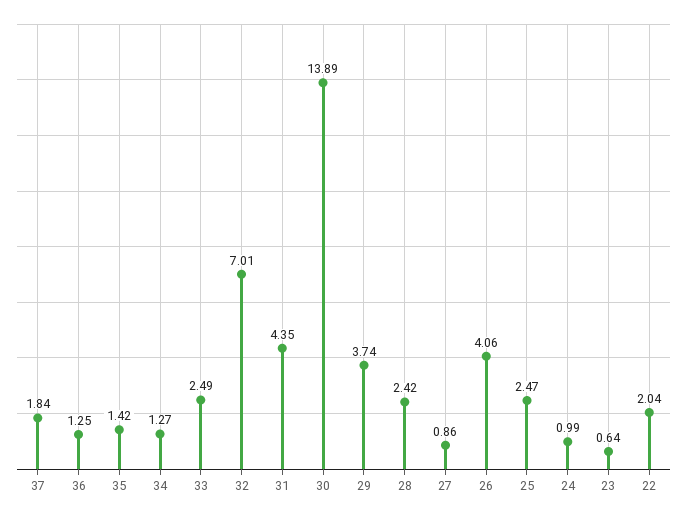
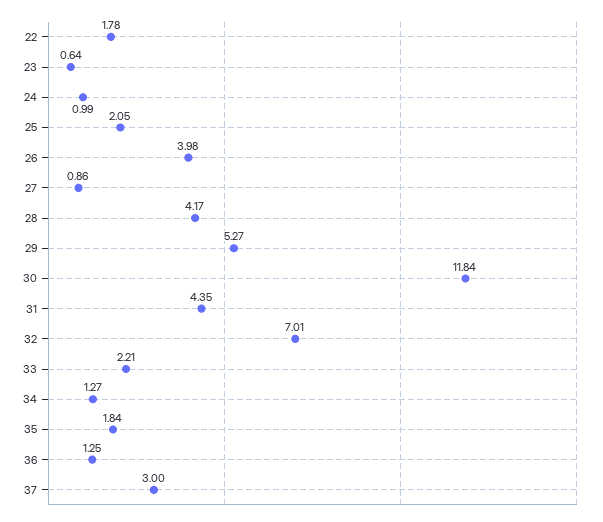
37: 1.84 -> 3
35: 1.42 -> 1.84
33: 2.49 -> 2.21
30: 13.89 -> 11.84
29: 3.74 -> 5.27
28: 2.42 -> 4.17
26: 4.06 -> 3.98
25: 2.47 -> 2.05
22: 2.04 -> 1.78

